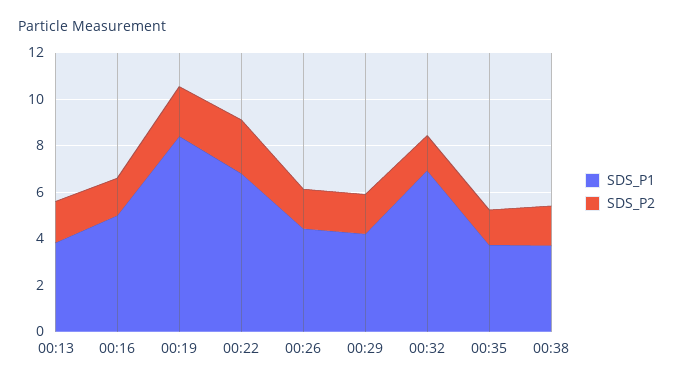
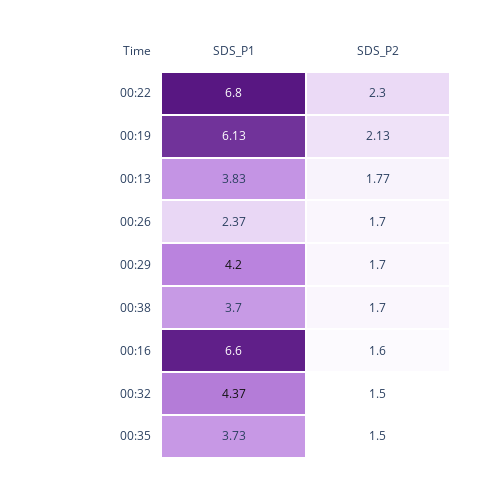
SDS_P1, 00:16: 5 -> 6.6
SDS_P1, 00:19: 8.5 -> 6.13
SDS_P1, 00:26: 4.5 -> 2.37
SDS_P1, 00:32: 7 -> 4.37

